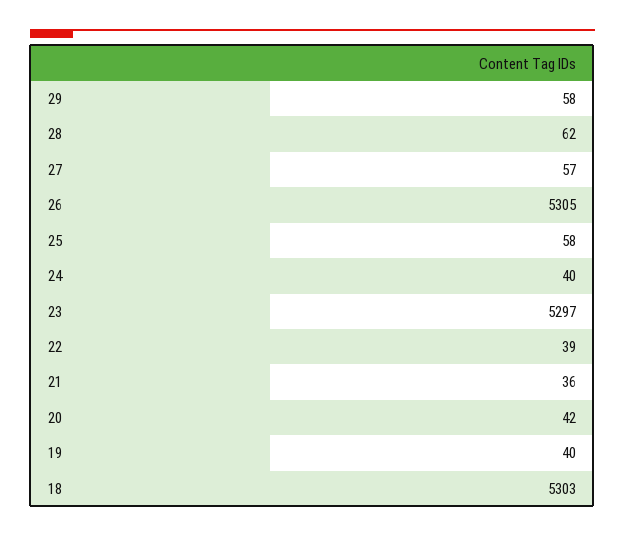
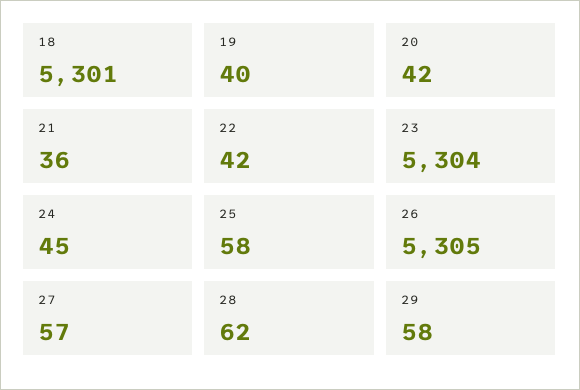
24: 40 -> 45
23: 5297 -> 5304
22: 39 -> 42
18: 5303 -> 5301

